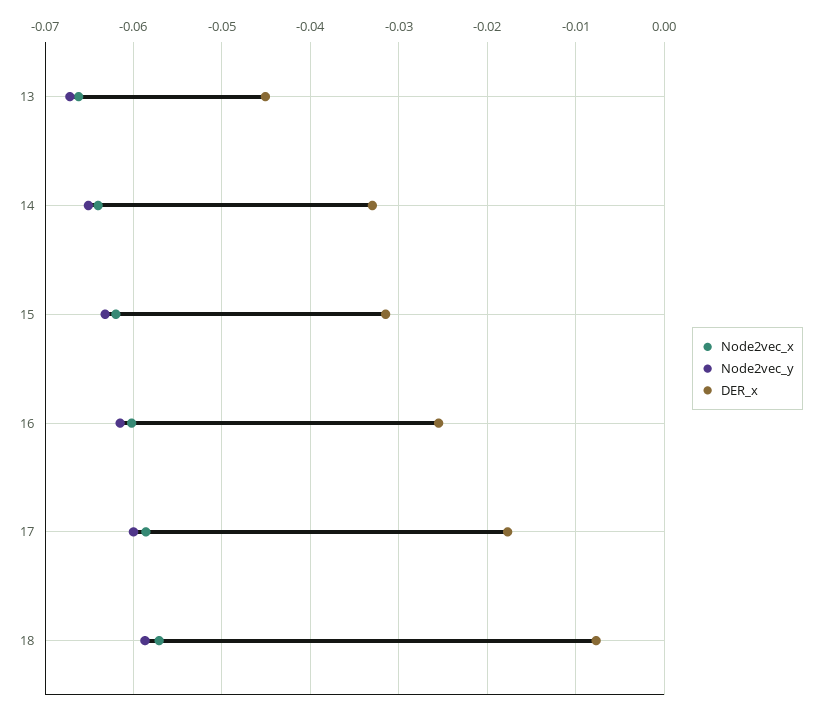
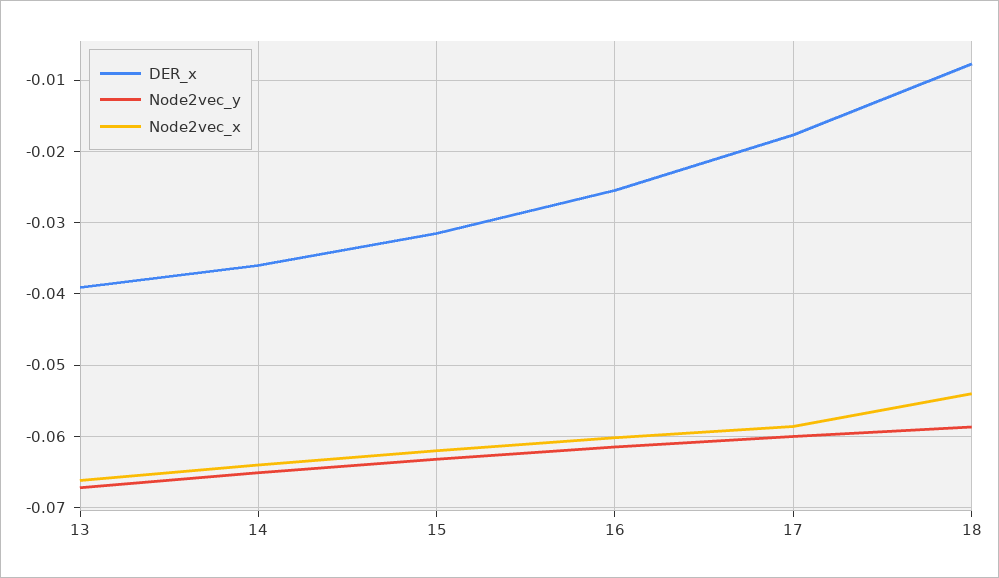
DER_x, 13: -0.045 -> -0.039
DER_x, 14: -0.033 -> -0.036
Node2vec_x, 18: -0.057 -> -0.054

